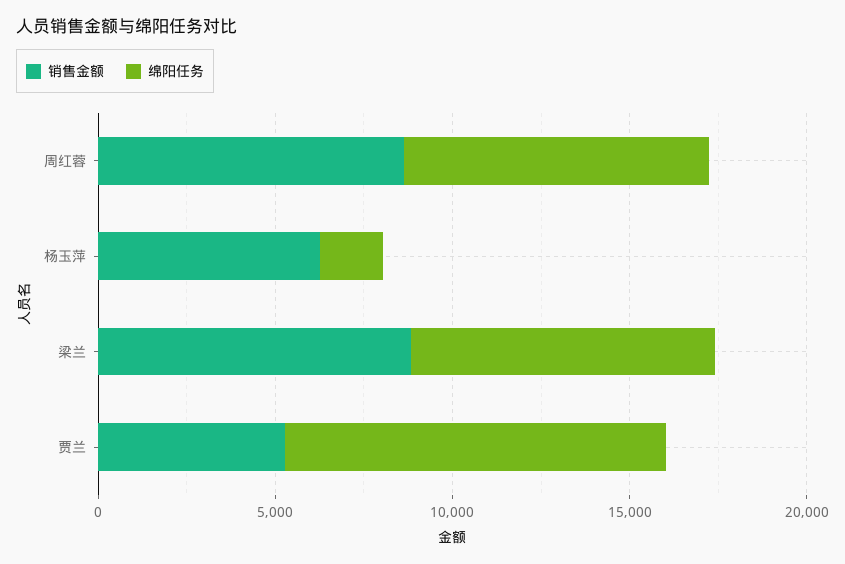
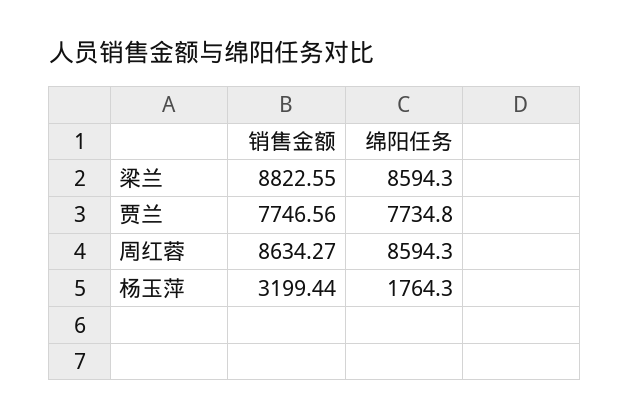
销售金额, 杨玉萍: 6000 -> 3199.44
销售金额, 贾兰: 5000 -> 7746.56
绵阳任务, 贾兰: 11000 -> 7734.8

